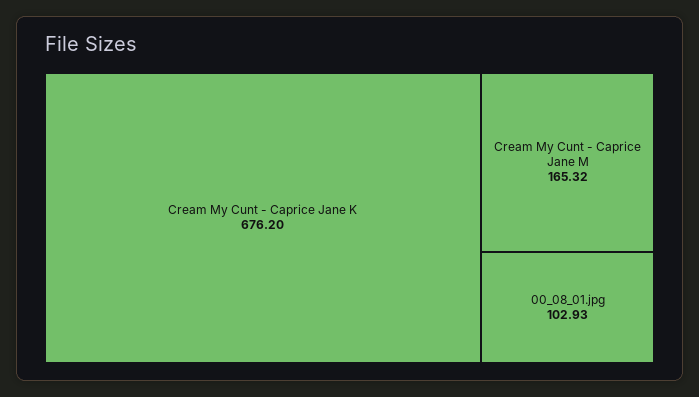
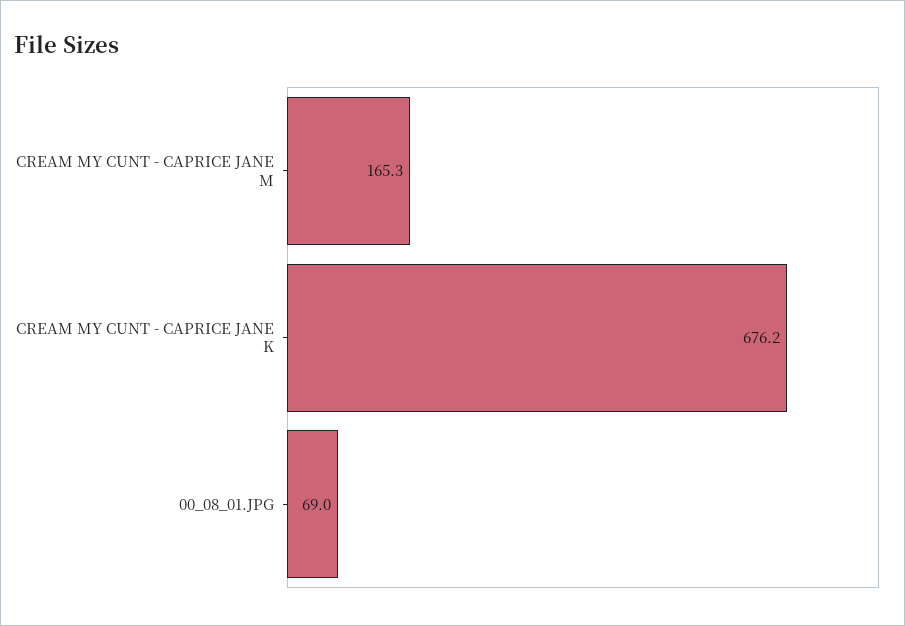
00_08_01.jpg: 102.93 -> 69

